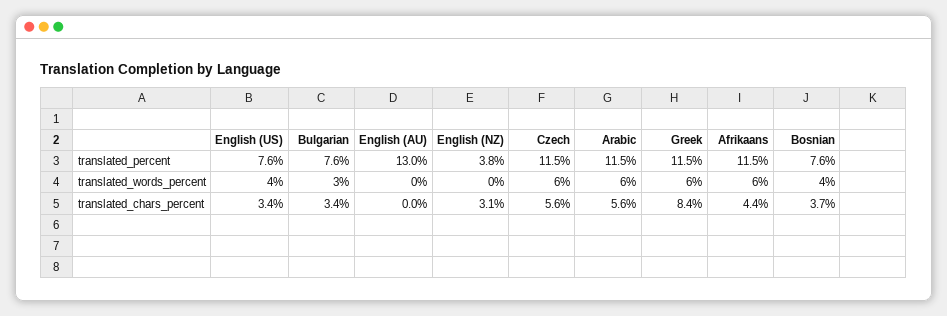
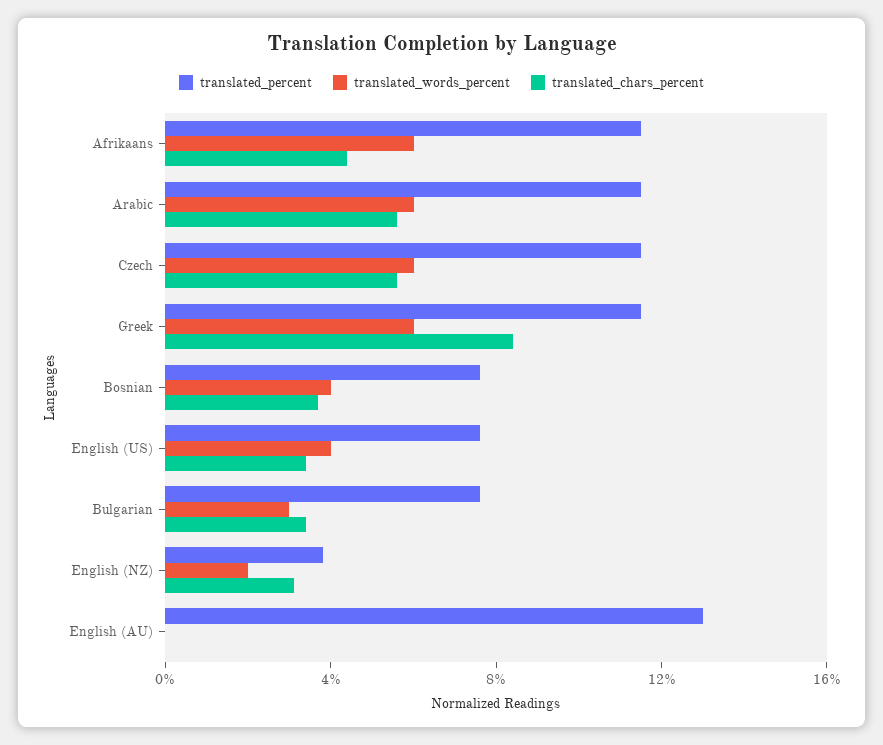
translated_words_percent, English (NZ): 0 -> 2

